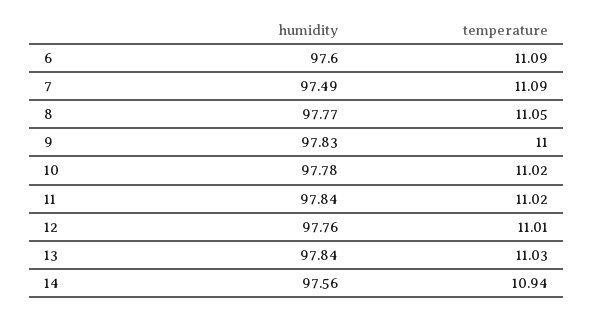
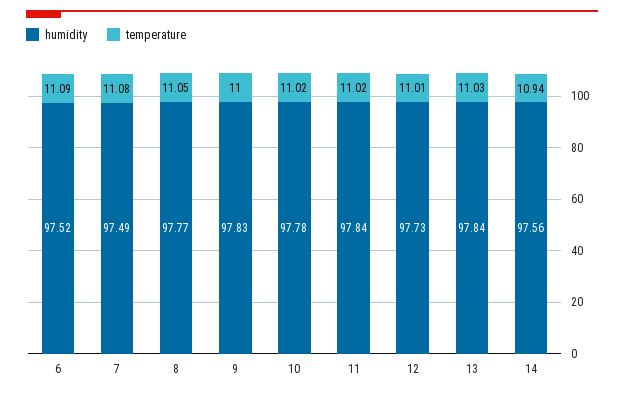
humidity, 6: 97.6 -> 97.52
temperature, 7: 11.09 -> 11.08
humidity, 12: 97.76 -> 97.73

